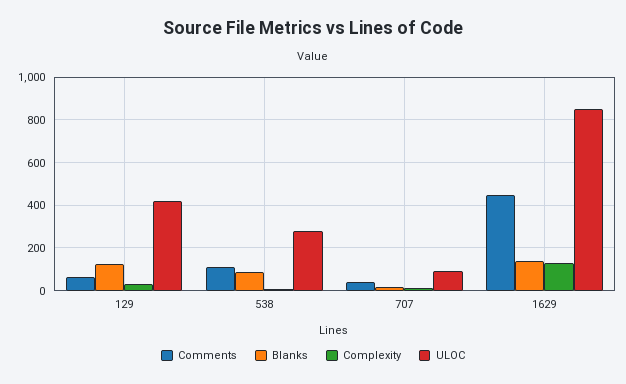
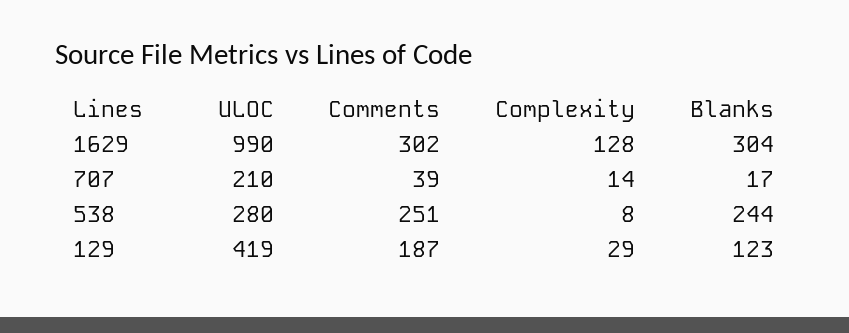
Comments, 129: 50 -> 187
Comments, 538: 100 -> 251
Blanks, 538: 100 -> 244
ULOC, 707: 100 -> 210
Comments, 1629: 450 -> 302
Blanks, 1629: 150 -> 304
ULOC, 1629: 850 -> 990

